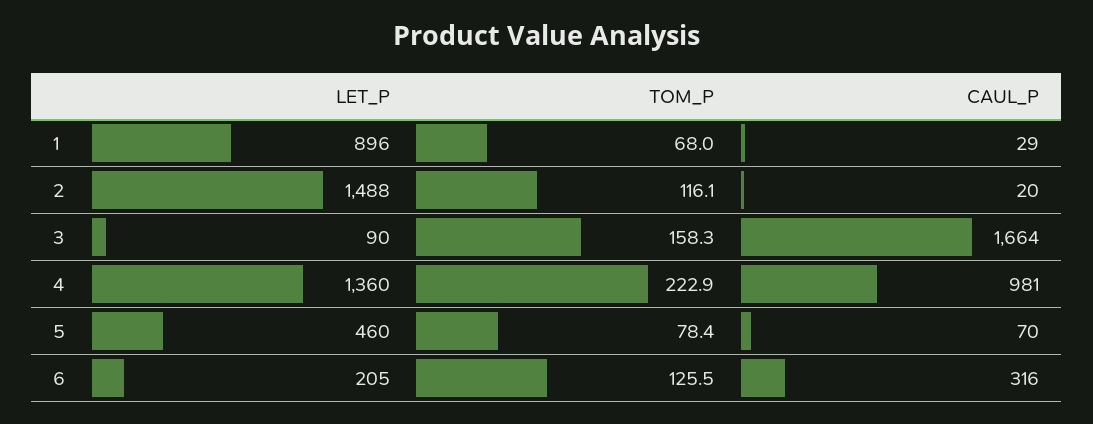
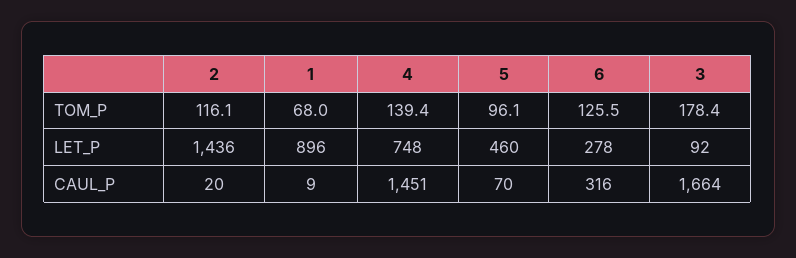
CAUL_P, 1: 29 -> 9
LET_P, 2: 1488 -> 1436
LET_P, 3: 90 -> 92
TOM_P, 3: 158.3 -> 178.4
LET_P, 4: 1360 -> 748
TOM_P, 4: 222.9 -> 139.4
CAUL_P, 4: 981 -> 1451
TOM_P, 5: 78.4 -> 96.1
LET_P, 6: 205 -> 278

